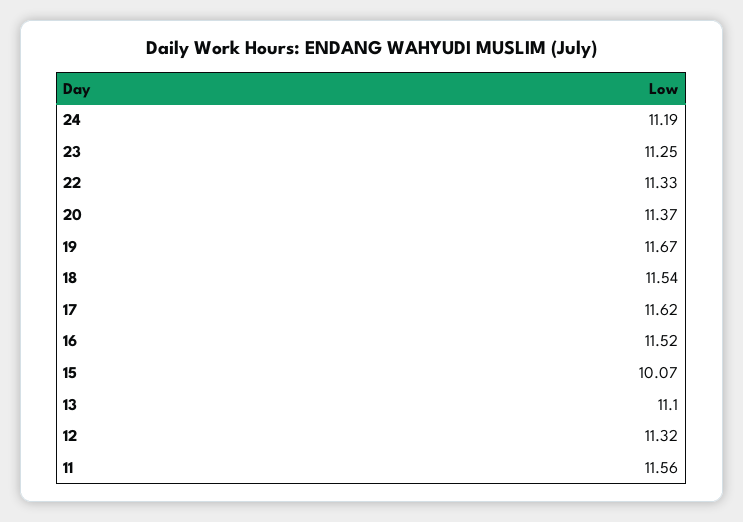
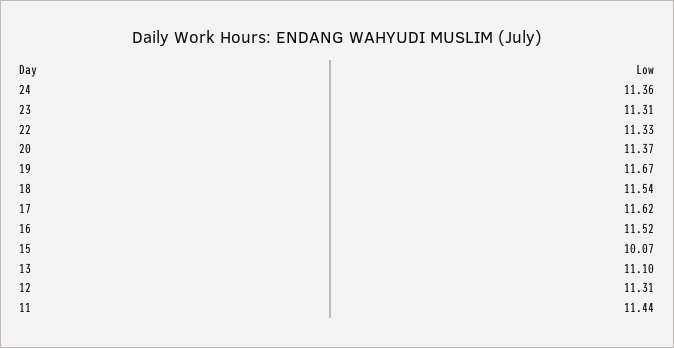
24: 11.19 -> 11.36
23: 11.25 -> 11.31
12: 11.32 -> 11.31
11: 11.56 -> 11.44

